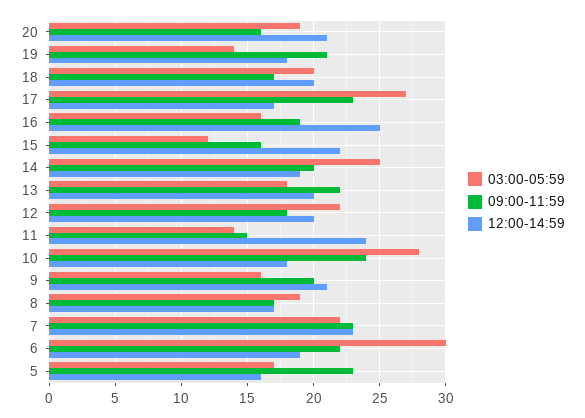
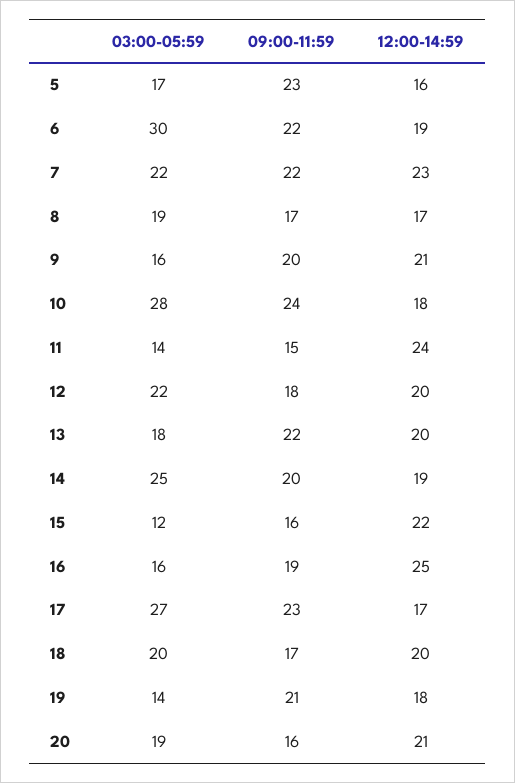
09:00-11:59, 7: 23 -> 22

